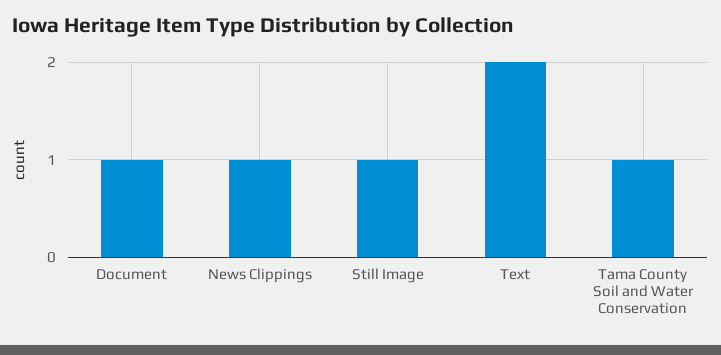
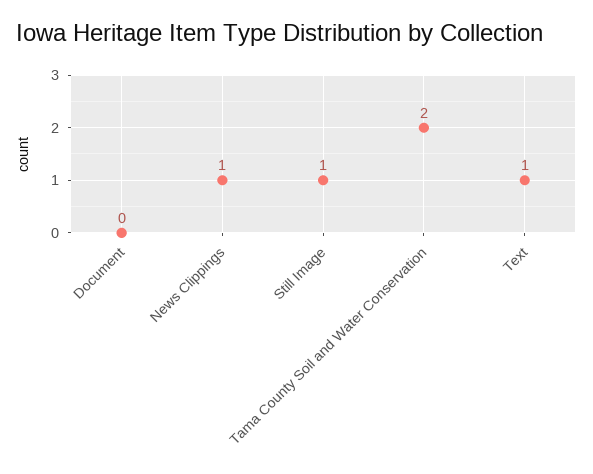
Document: 1 -> 0
Text: 2 -> 1
Tama County Soil and Water Conservation: 1 -> 2

